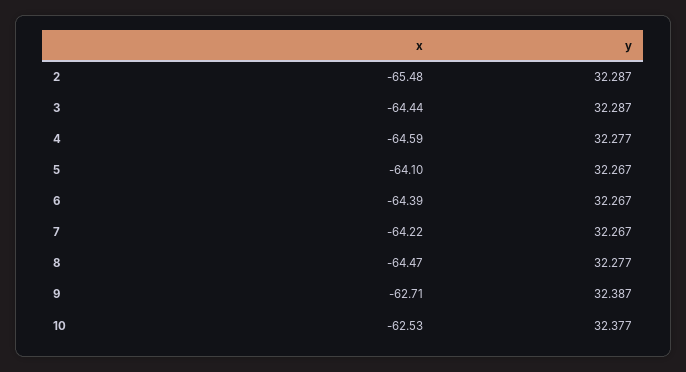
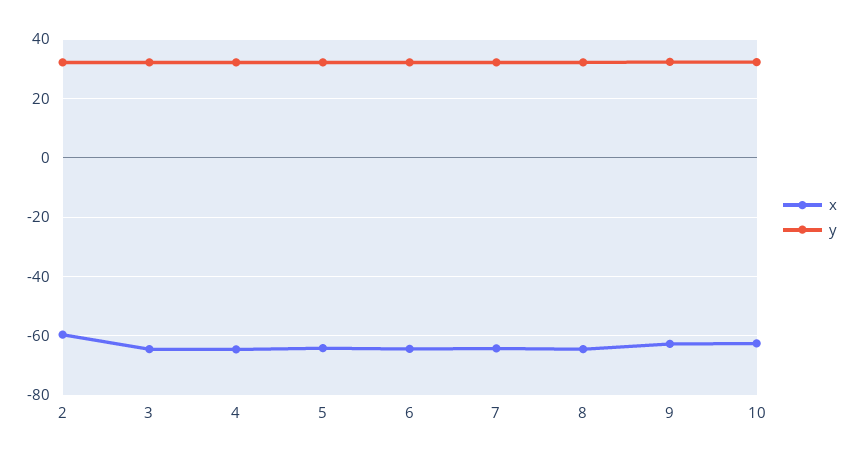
x, 2: -65.48 -> -60

